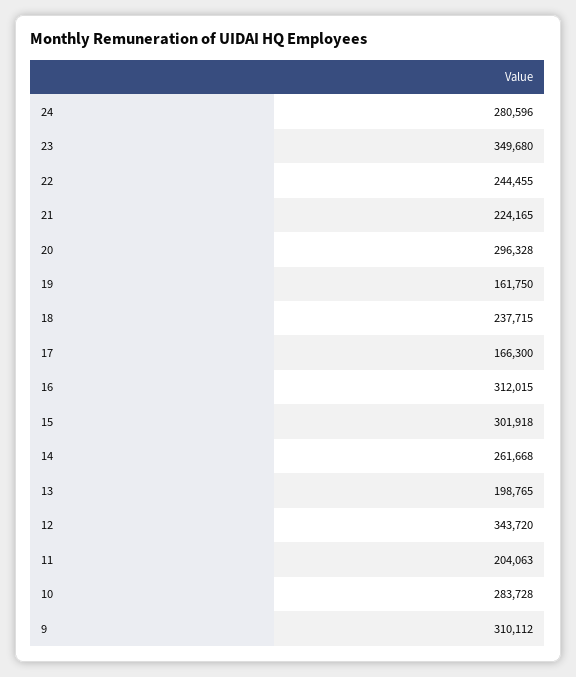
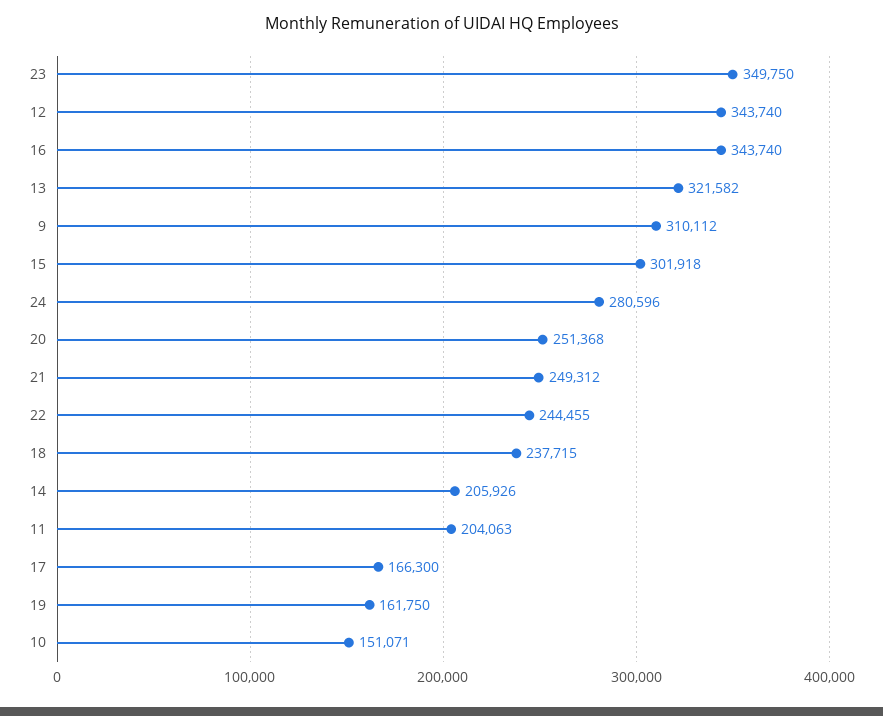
23: 349680 -> 349750
21: 224165 -> 249312
20: 296328 -> 251368
16: 312015 -> 343740
14: 261668 -> 205926
13: 198765 -> 321582
12: 343720 -> 343740
10: 283728 -> 151071

